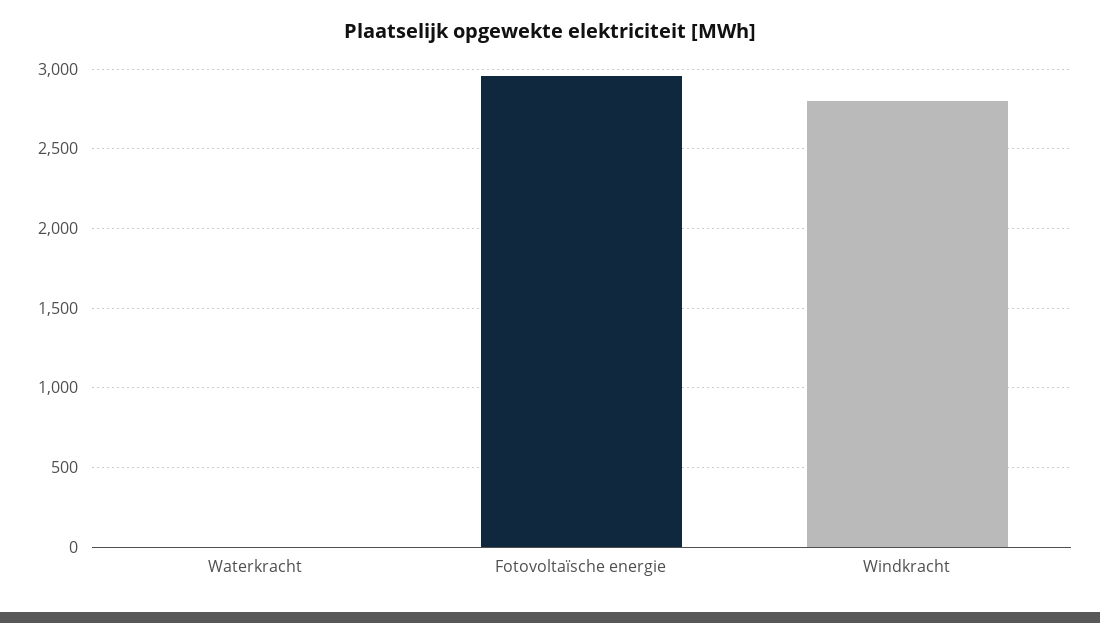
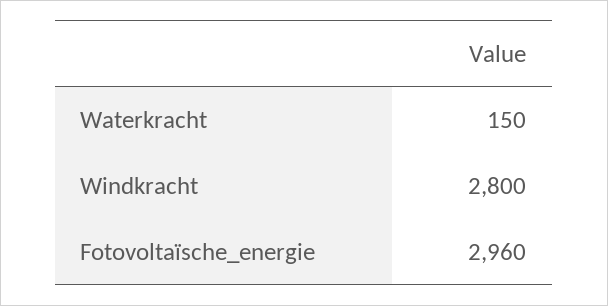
Waterkracht: 0 -> 150

